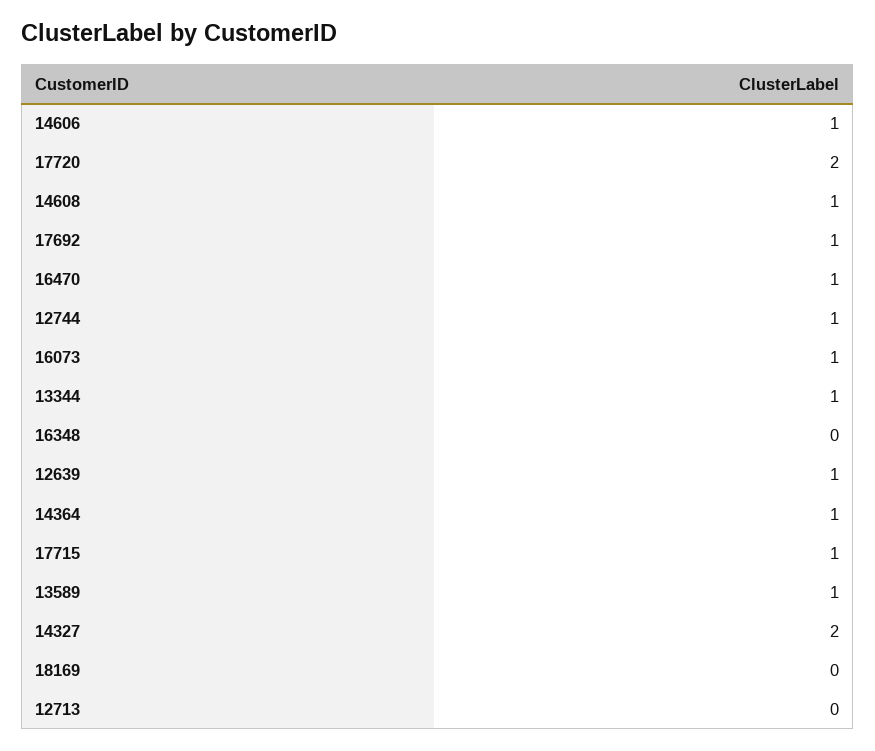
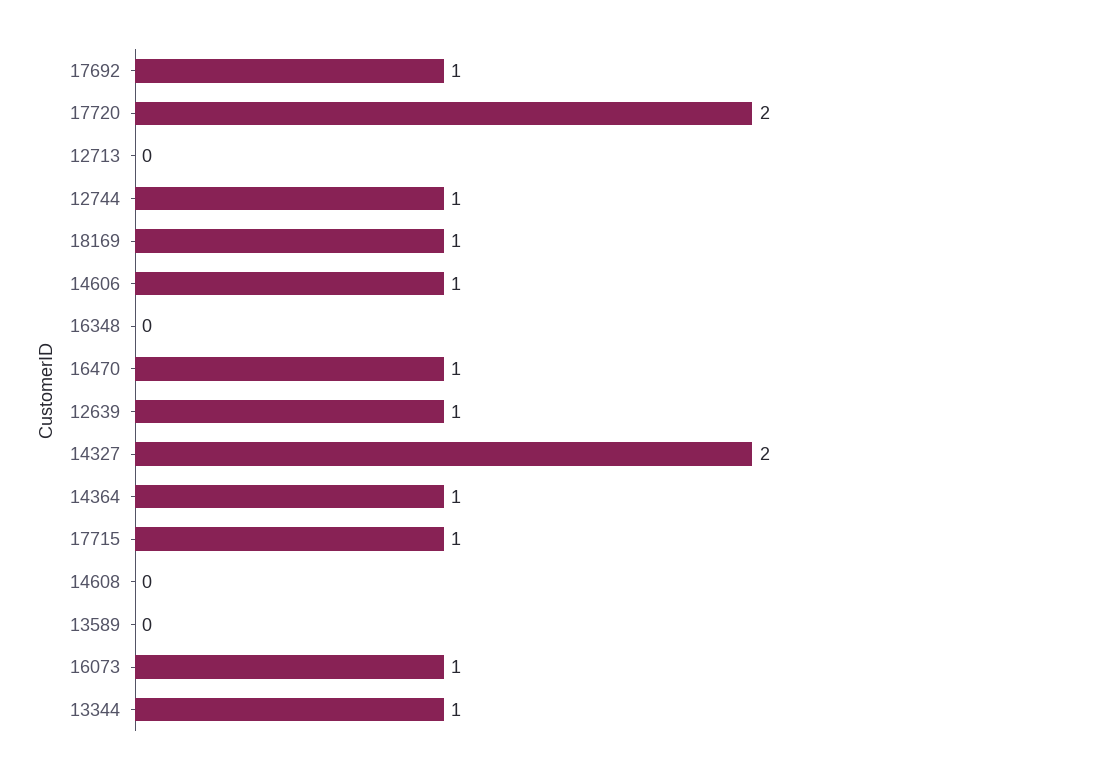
14608: 1 -> 0
13589: 1 -> 0
18169: 0 -> 1

